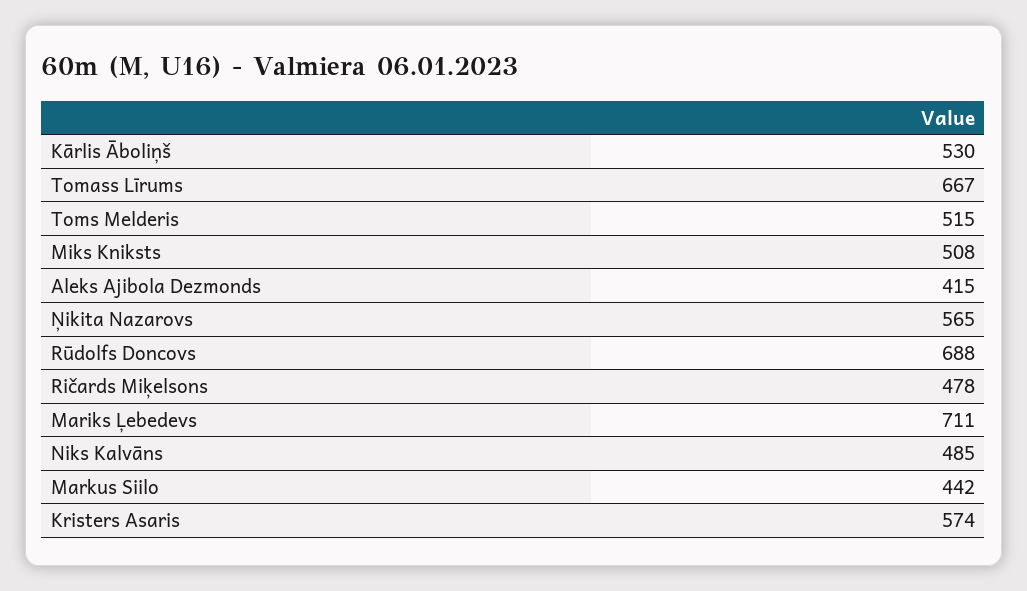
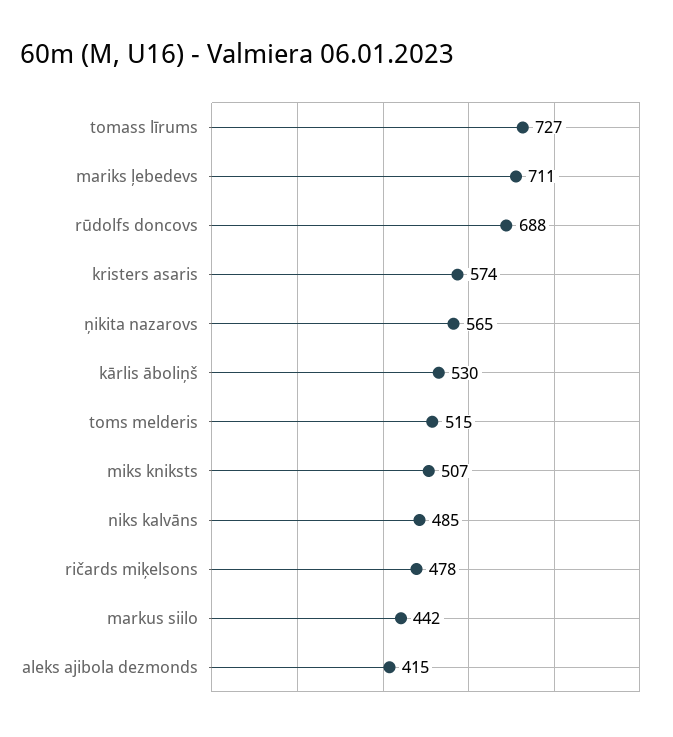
Tomass Līrums: 667 -> 727
Miks Kniksts: 508 -> 507

